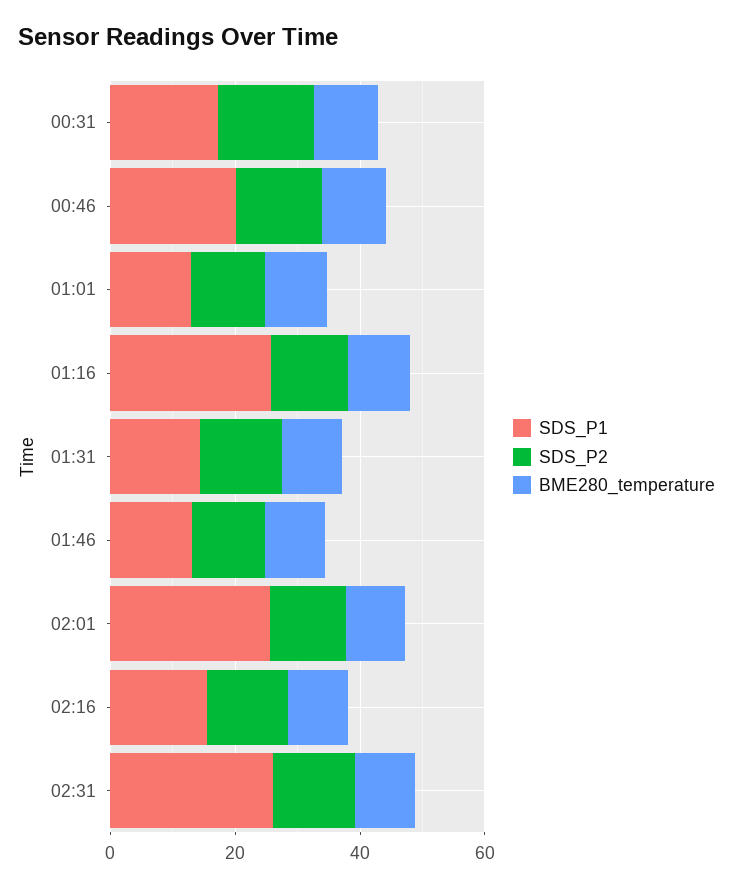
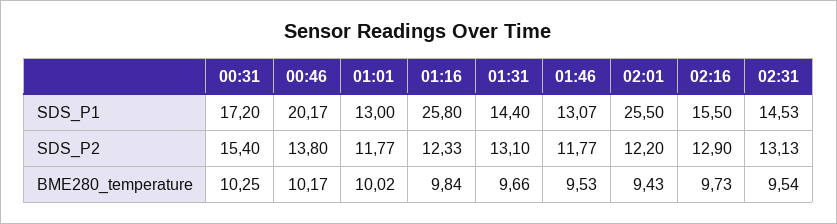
SDS_P1, 02:31: 25 -> 14.53

